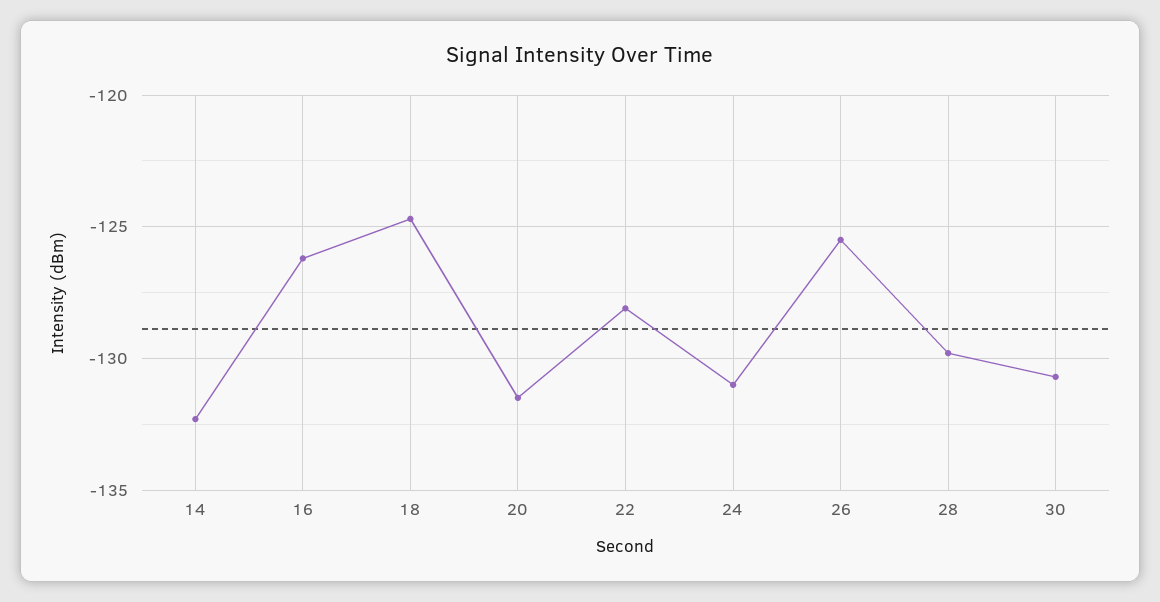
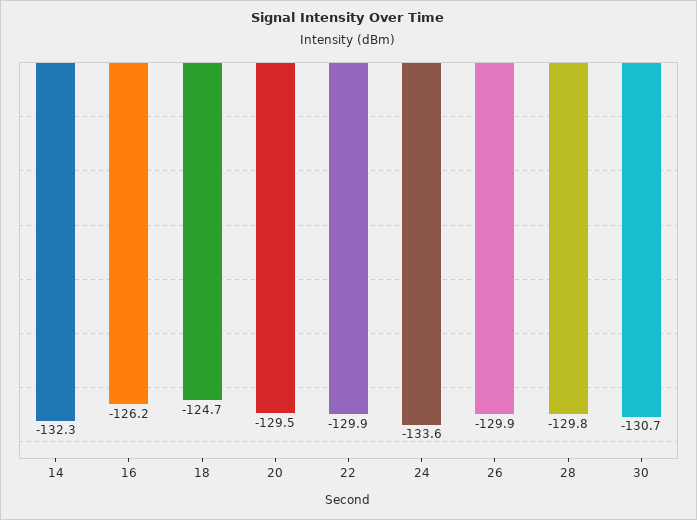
20: -131.5 -> -129.5
22: -128 -> -129.9
24: -131 -> -133.6
26: -125.5 -> -129.9

